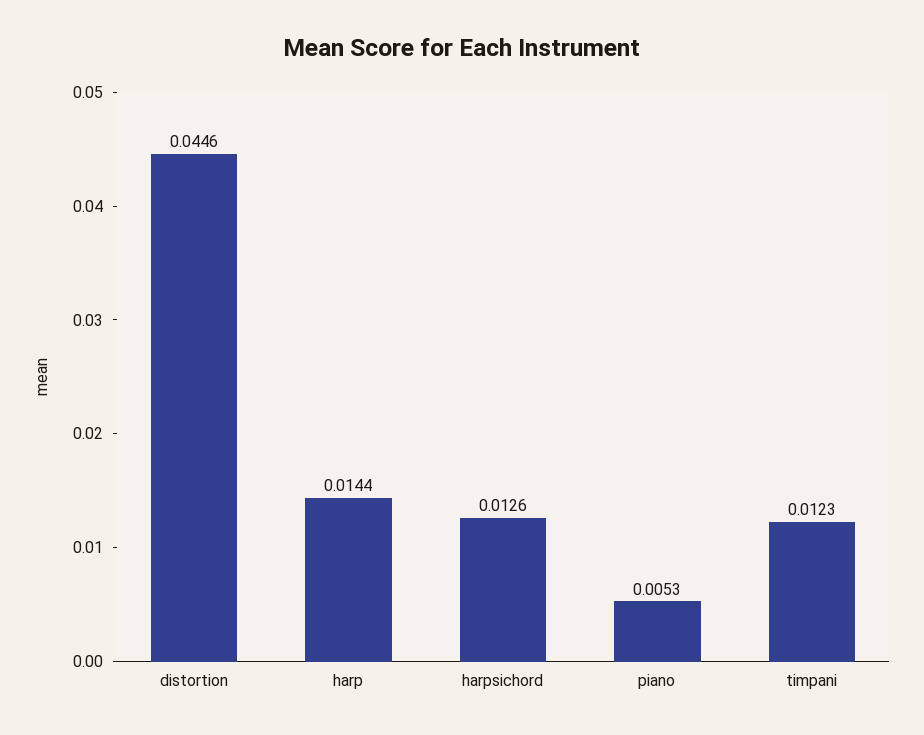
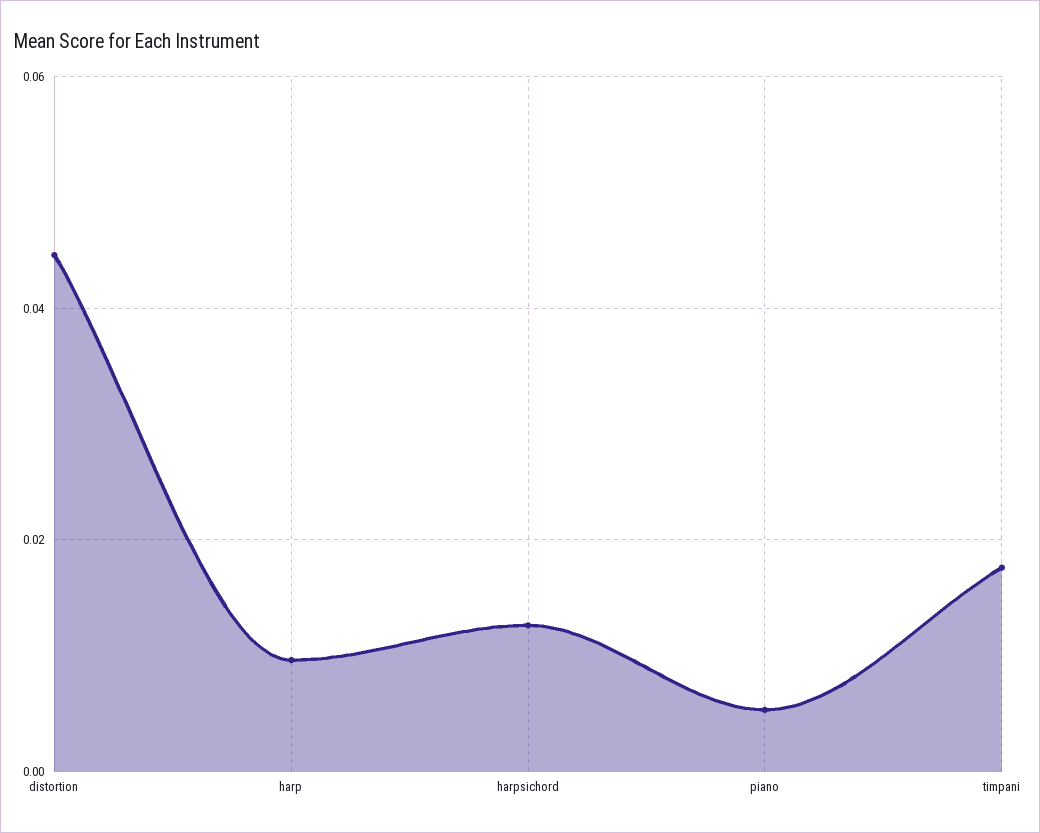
harp: 0.0144 -> 0.01
timpani: 0.0123 -> 0.018

